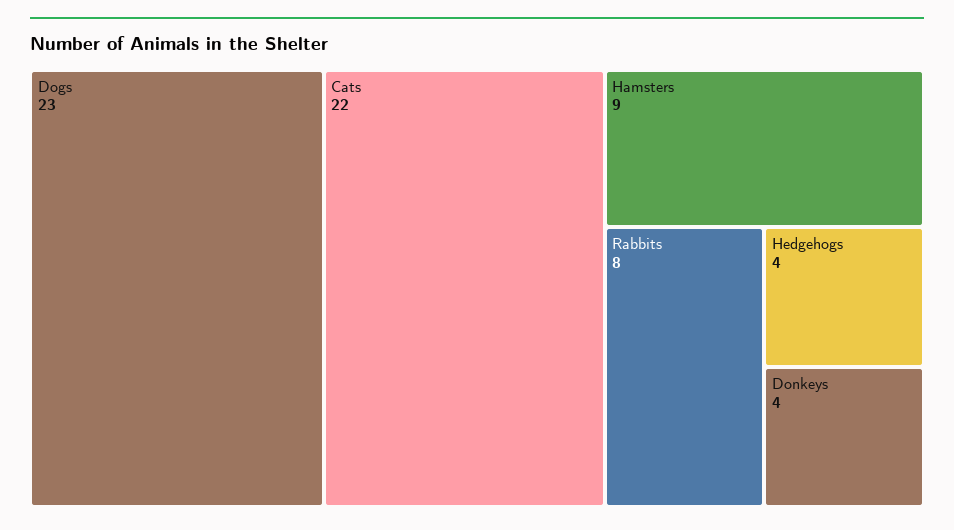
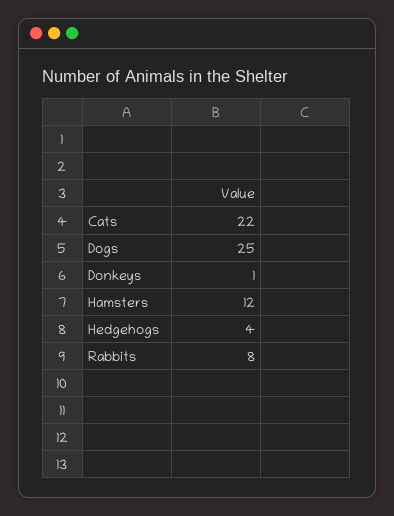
Dogs: 23 -> 25
Hamsters: 9 -> 12
Donkeys: 4 -> 1

